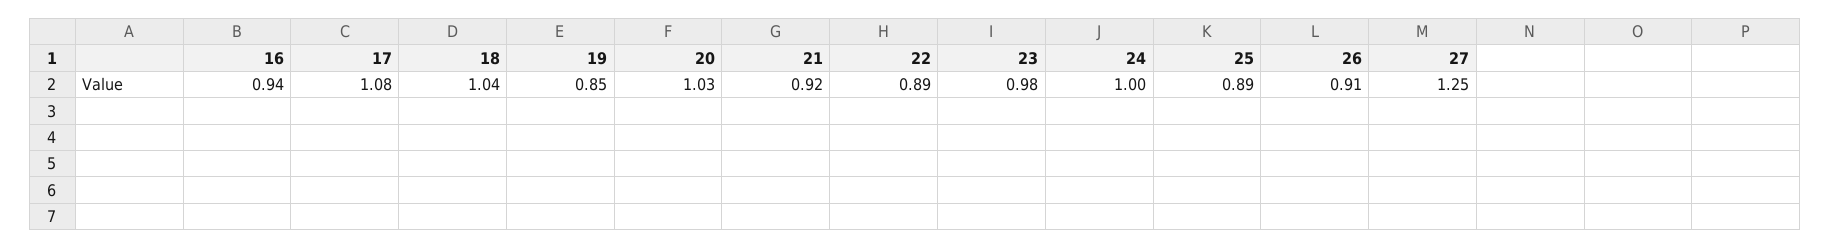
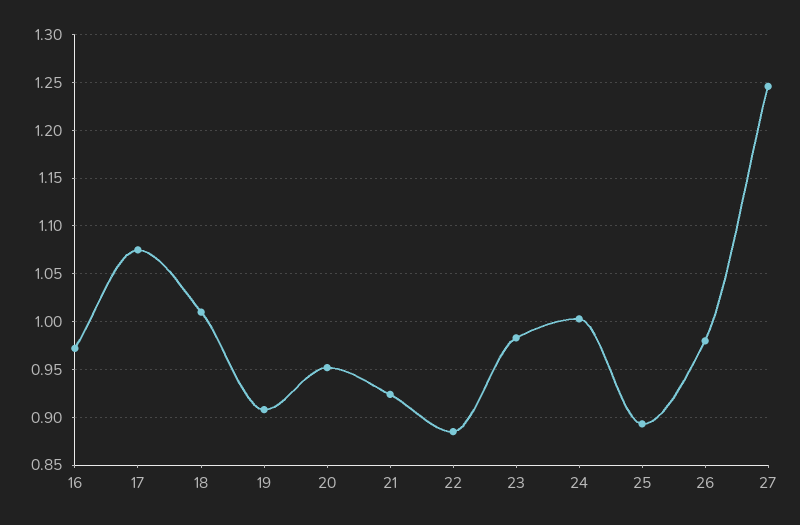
16: 0.94 -> 0.97
18: 1.04 -> 1.01
19: 0.85 -> 0.91
20: 1.03 -> 0.95
26: 0.91 -> 0.98

